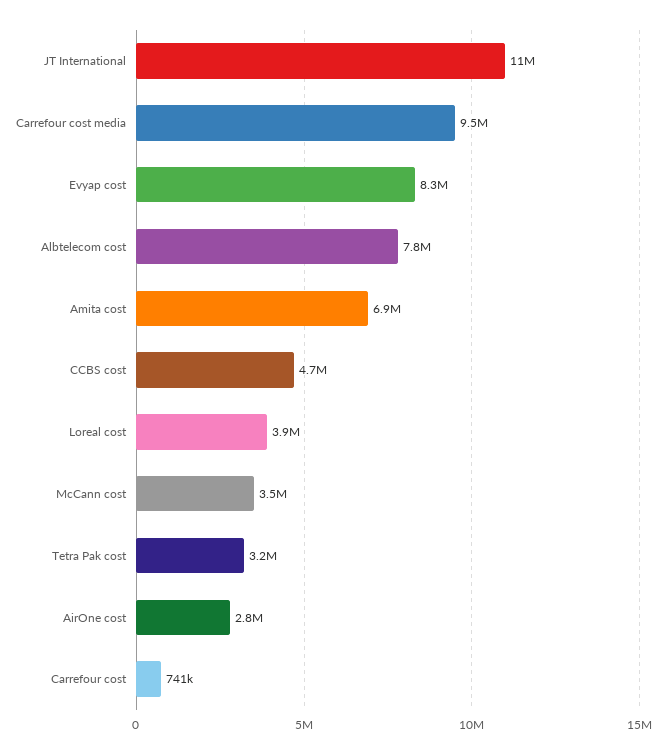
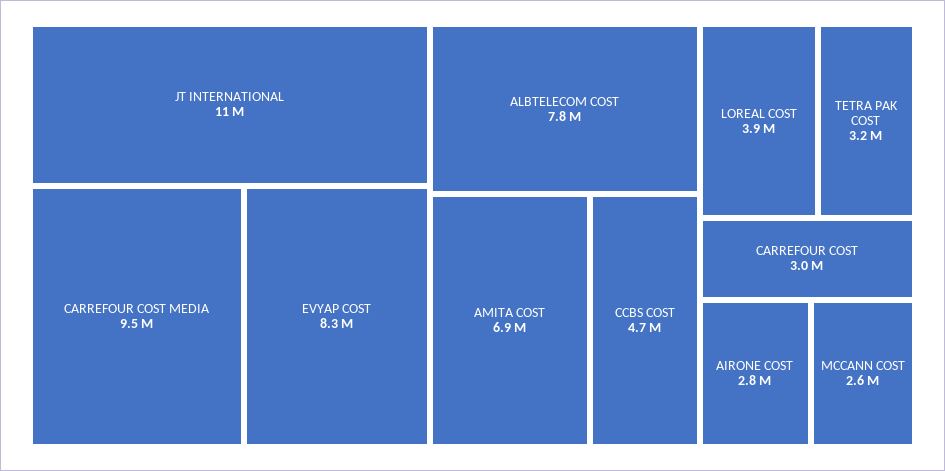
McCann cost: 3500000 -> 2600000
Carrefour cost: 741000 -> 3000000

